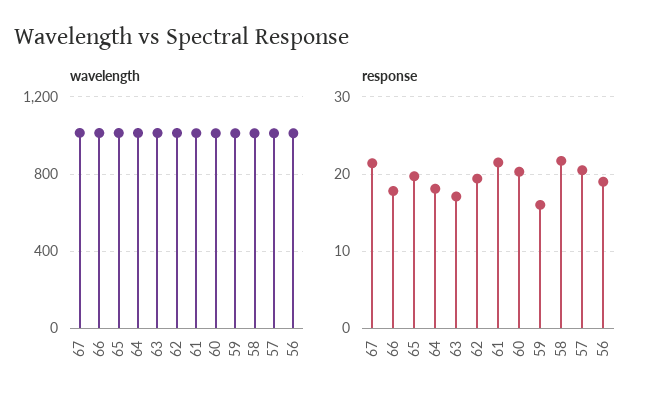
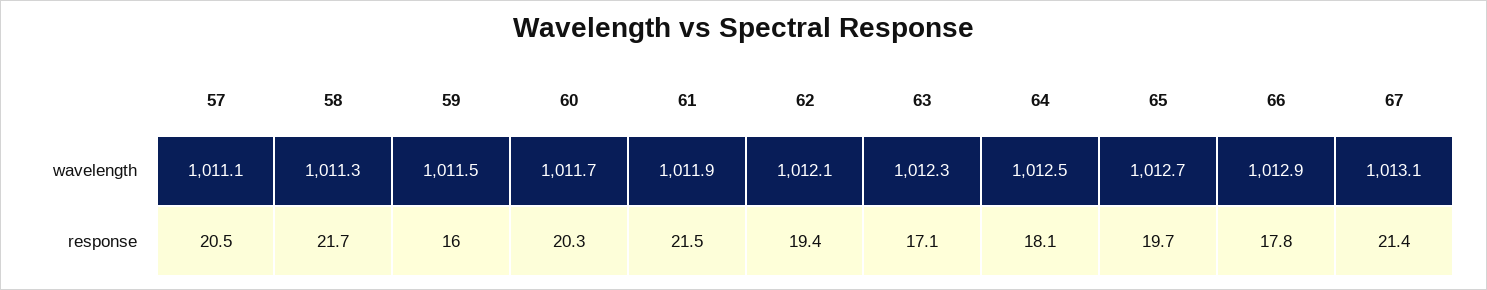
wavelength, 56: 1000 -> none
response, 56: 19 -> none

